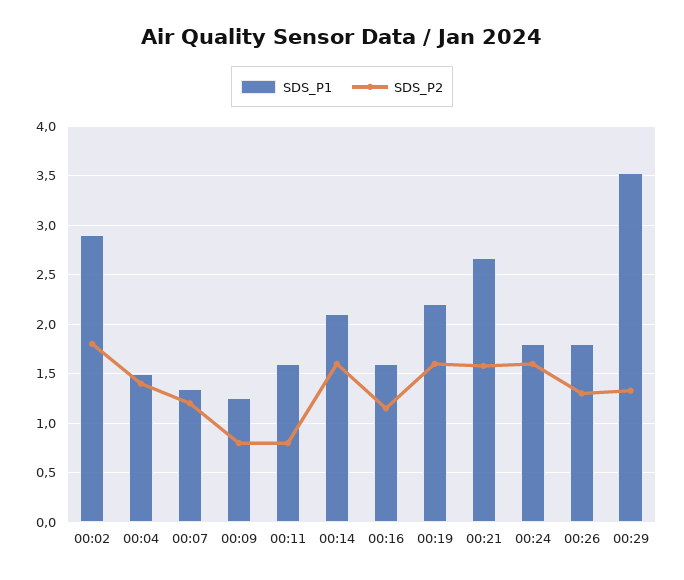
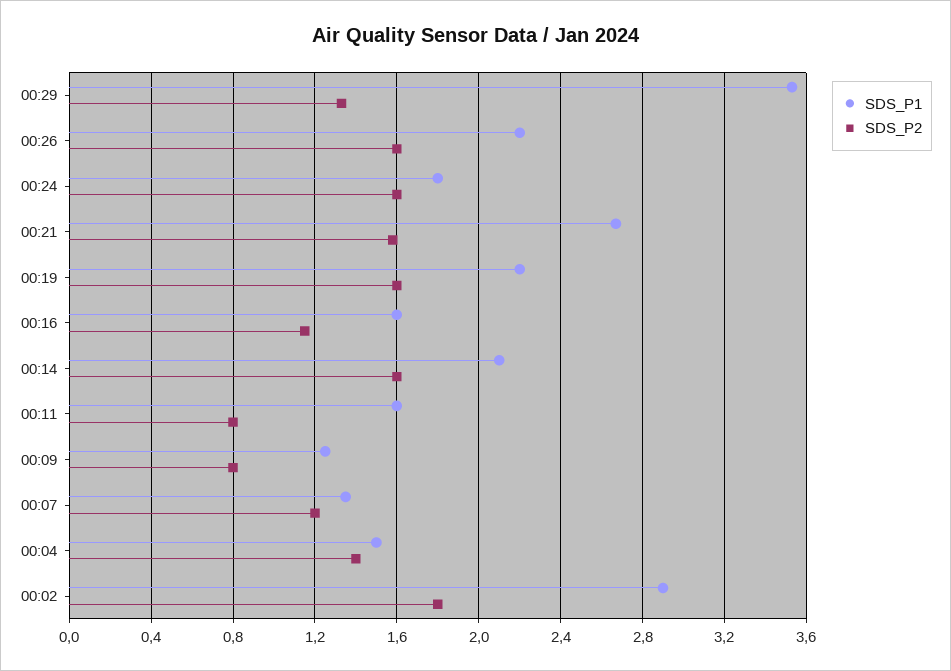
SDS_P1, 00:26: 1.8 -> 2.2
SDS_P2, 00:26: 1.3 -> 1.6

